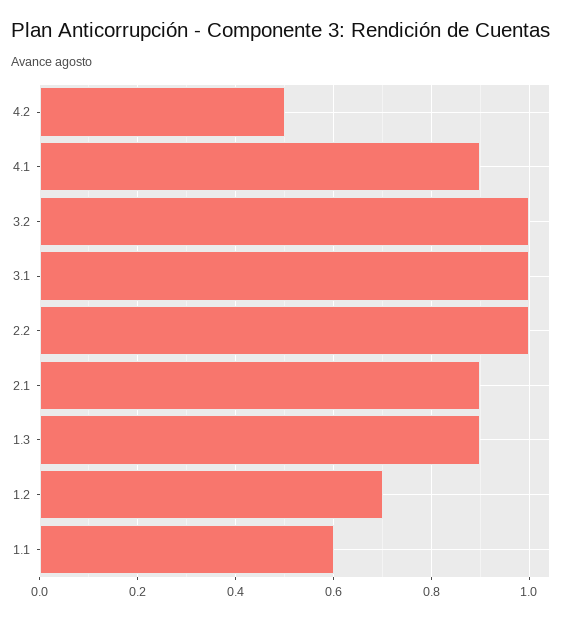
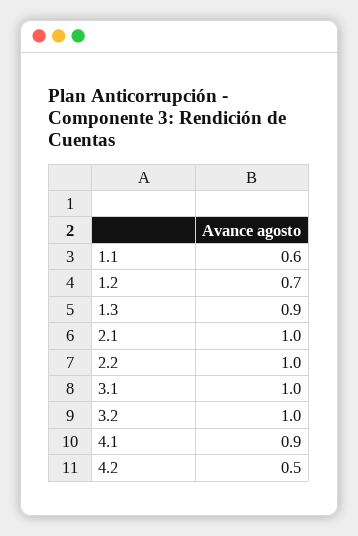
2.1: 0.9 -> 1

